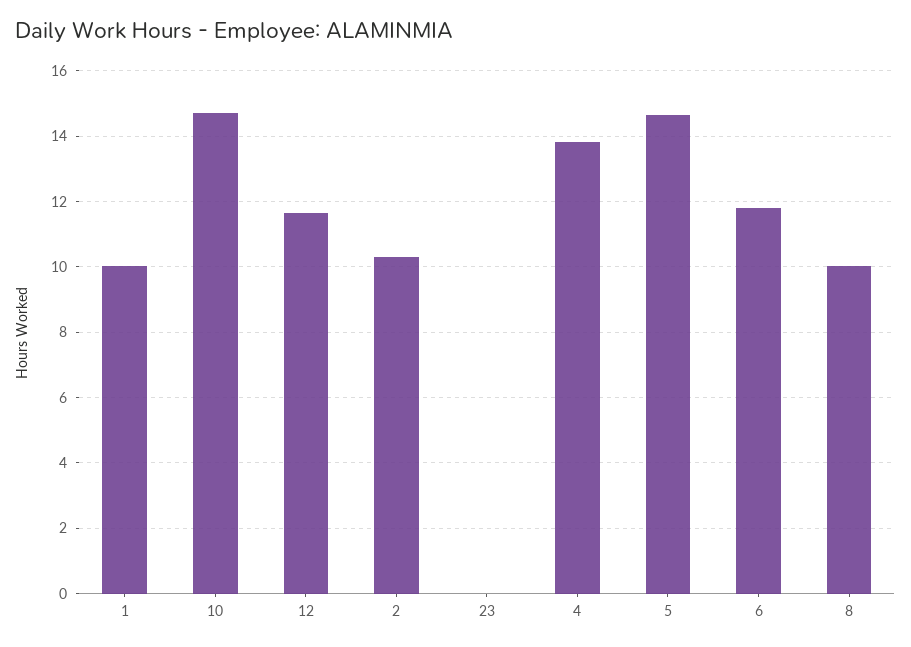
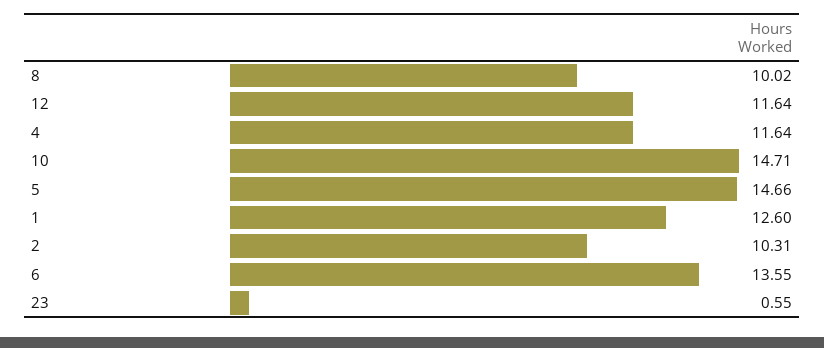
1: 10 -> 12.6
23: 0 -> 0.55
4: 13.8 -> 11.64
6: 11.8 -> 13.55

